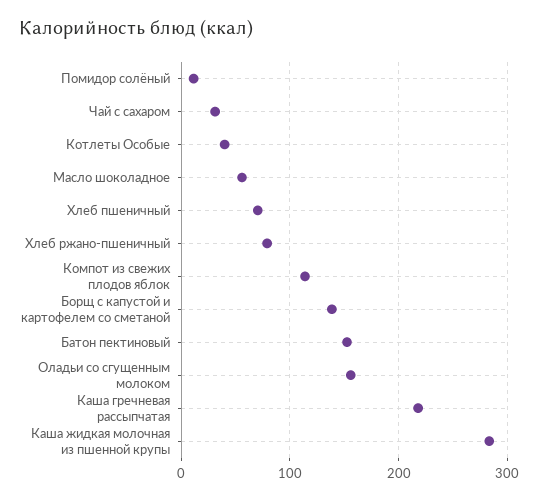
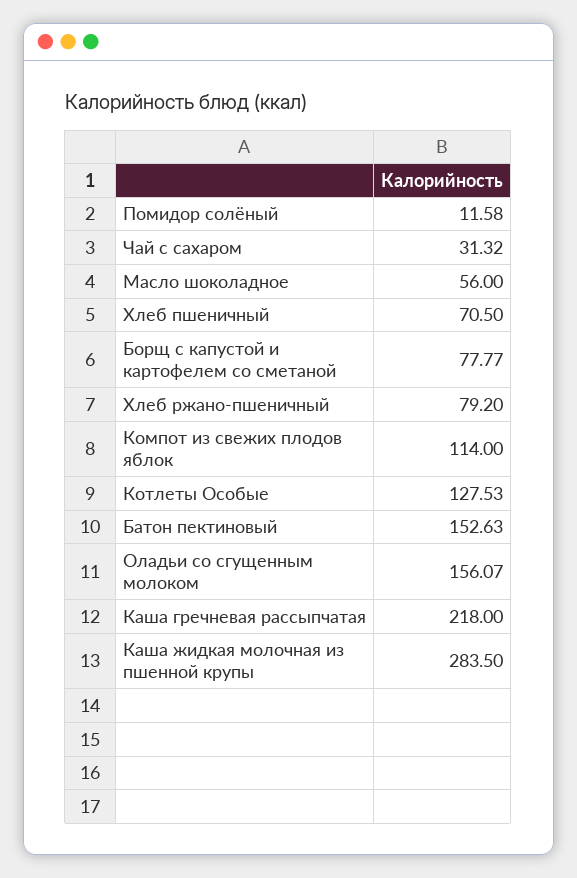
Котлеты Особые: 40 -> 127.53
Борщ с капустой и картофелем со сметаной: 140 -> 77.77

